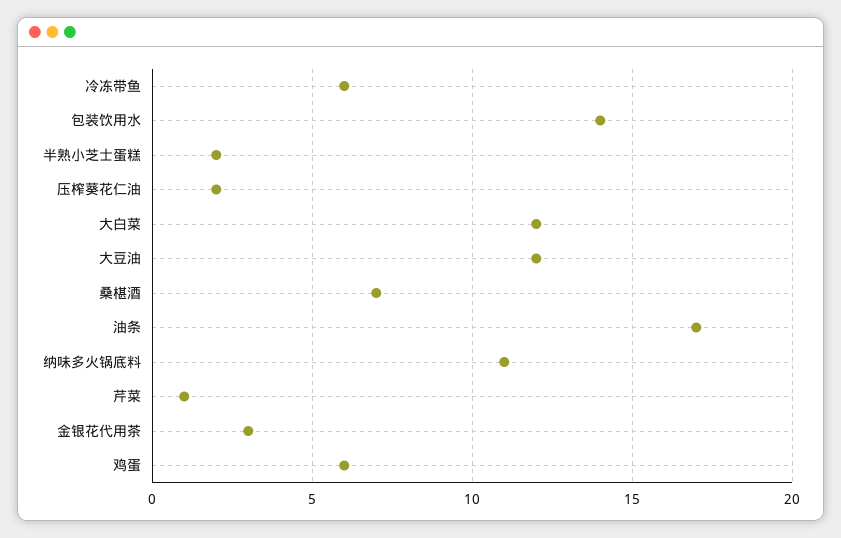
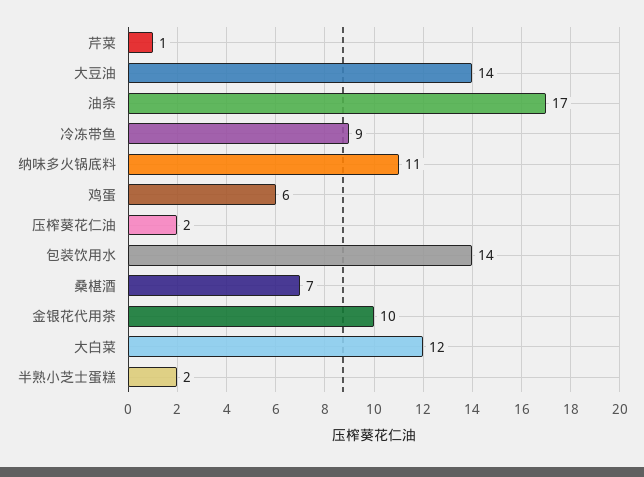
冷冻带鱼: 6 -> 9
大豆油: 12 -> 14
金银花代用茶: 3 -> 10

